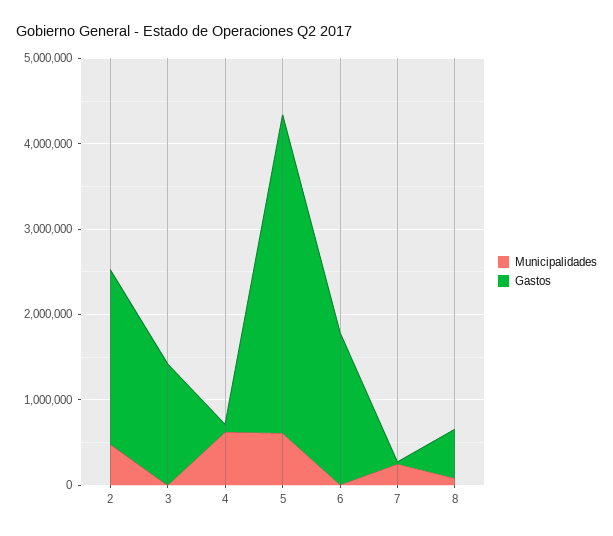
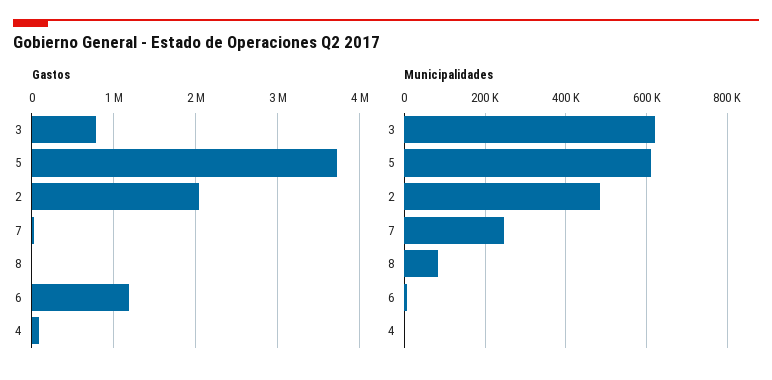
Municipalidades, 3: 0 -> 620000
Gastos, 3: 1400000 -> 800000
Municipalidades, 4: 600000 -> 0
Gastos, 6: 1800000 -> 1200000
Gastos, 8: 600000 -> 0

